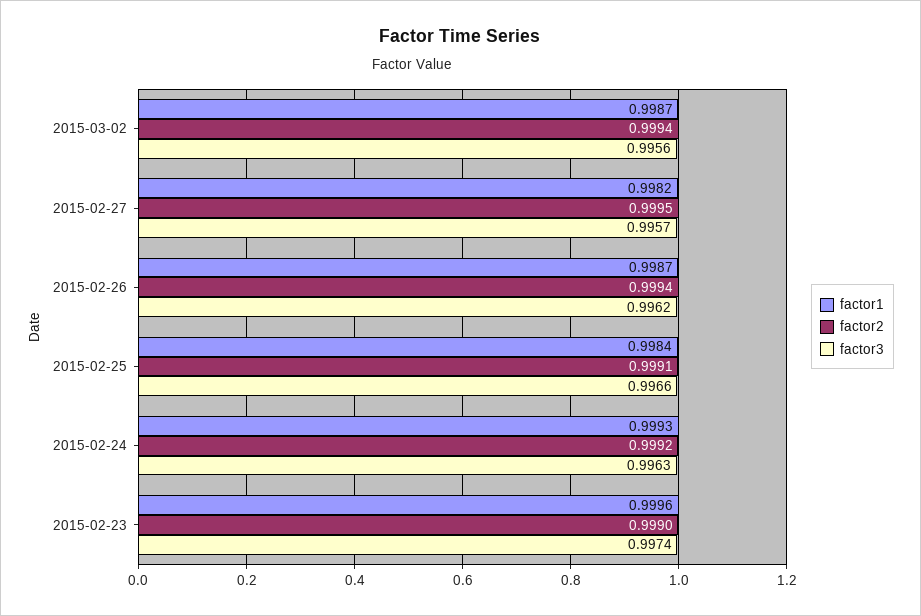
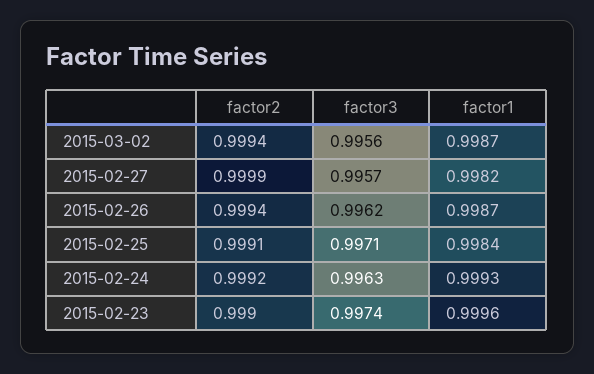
factor2, 2015-02-27: 0.9995 -> 0.9999
factor3, 2015-02-25: 0.9966 -> 0.9971

